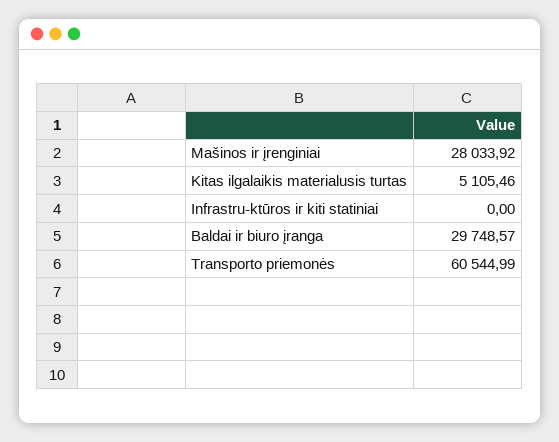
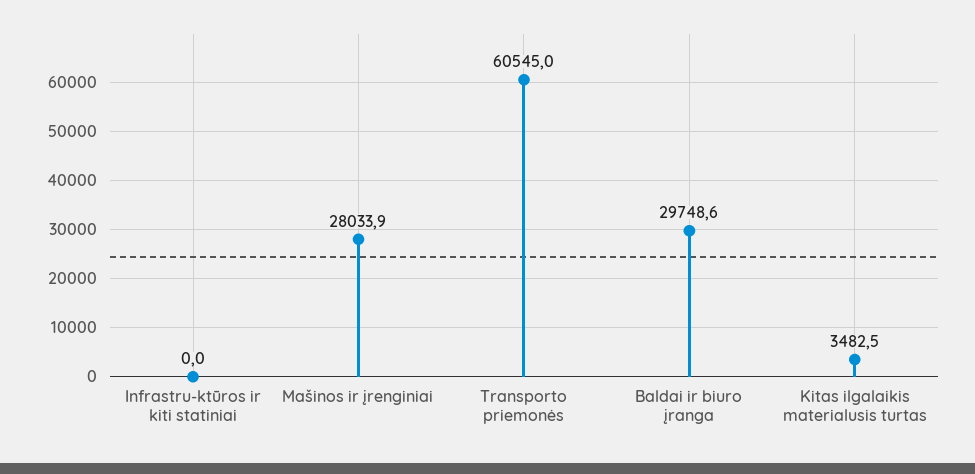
Kitas ilgalaikis materialusis turtas: 5105.46 -> 3482.5

